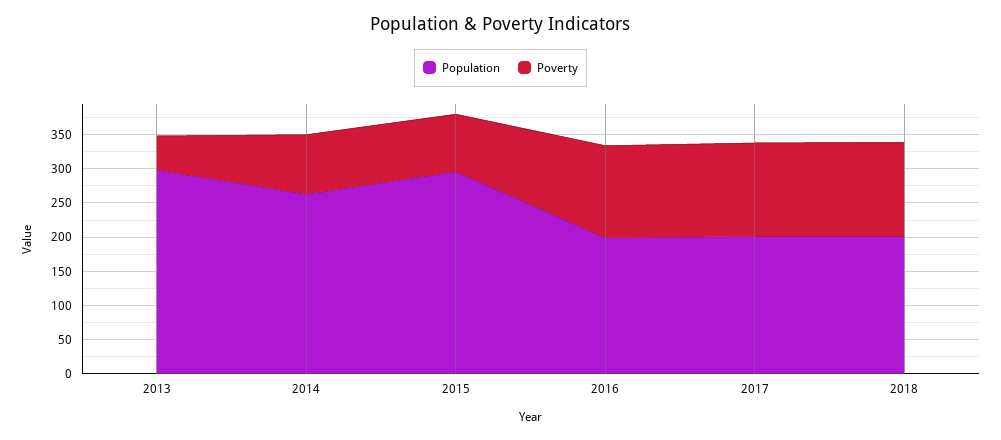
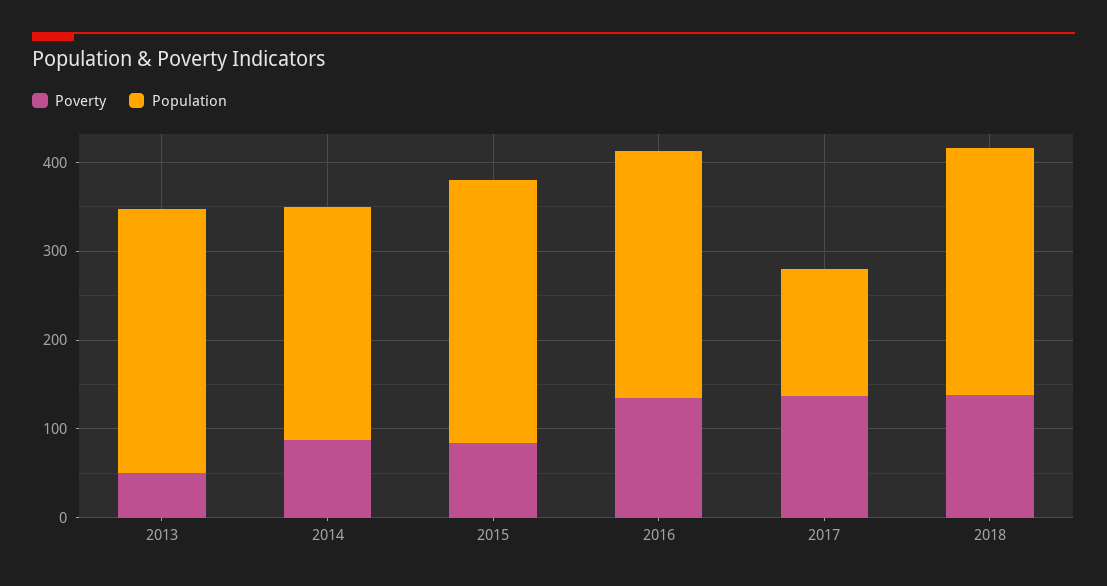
Population, 2016: 200 -> 280
Population, 2017: 200 -> 140
Population, 2018: 200 -> 280

